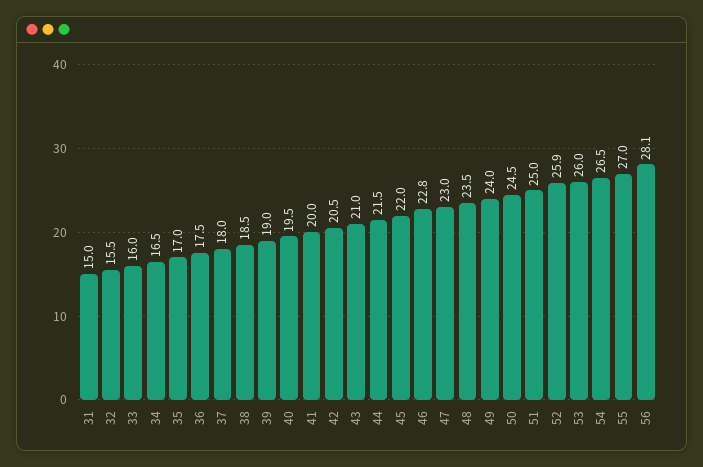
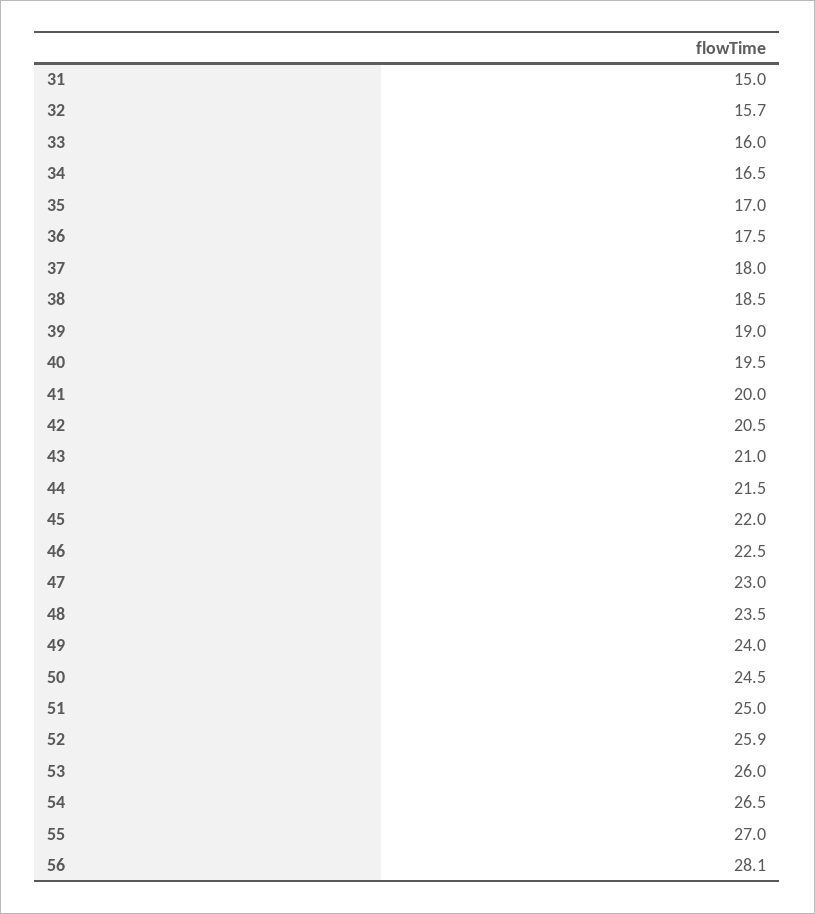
32: 15.5 -> 15.7
46: 22.8 -> 22.5

